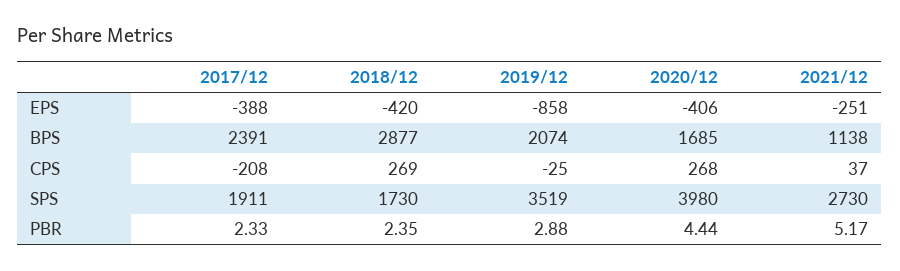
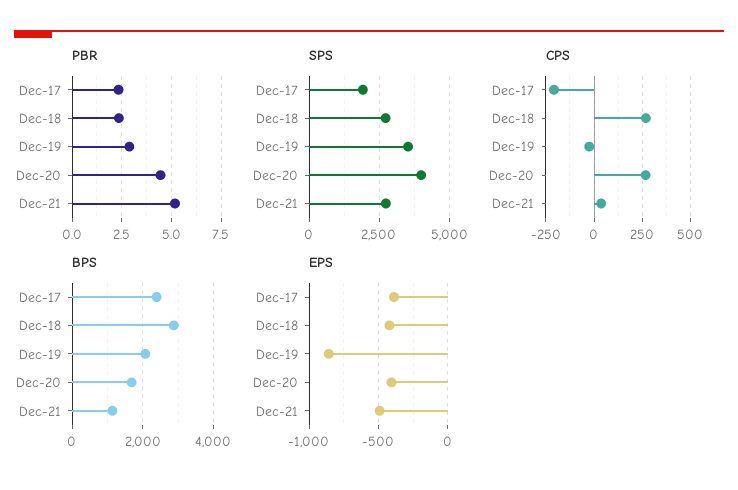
EPS, 2021/12: -251 -> -500
SPS, 2018/12: 1730 -> 2750

